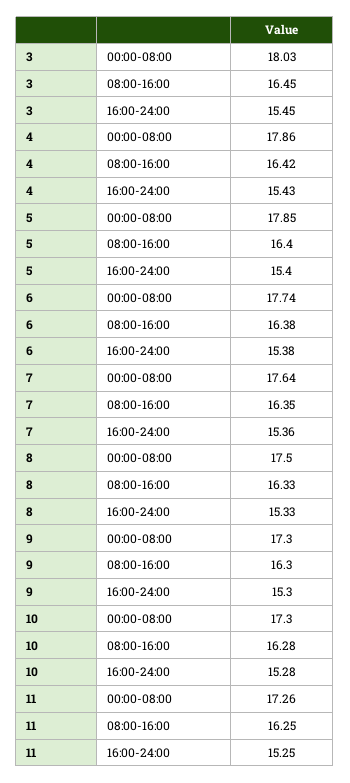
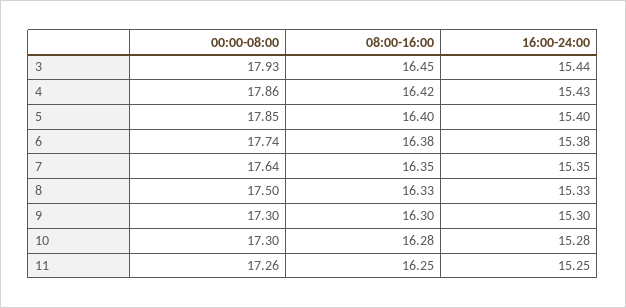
3, 00:00-08:00: 18.03 -> 17.93
3, 16:00-24:00: 15.45 -> 15.44
7, 16:00-24:00: 15.36 -> 15.35

